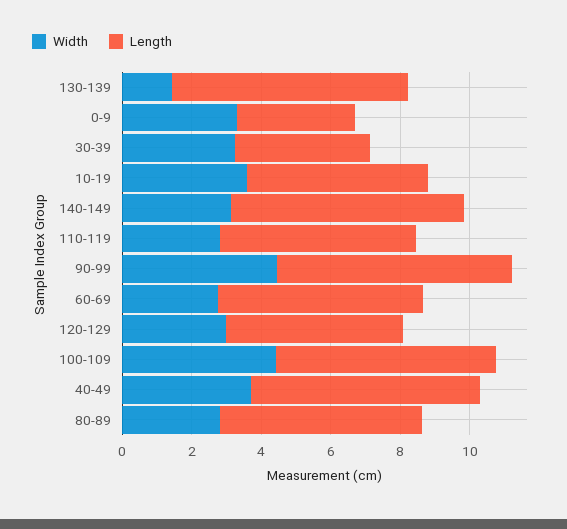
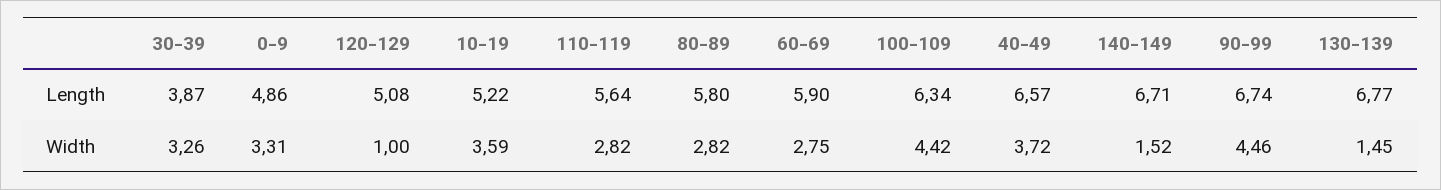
Length, 0-9: 3.5 -> 4.86
Width, 140-149: 3 -> 1.52
Width, 120-129: 3 -> 1

